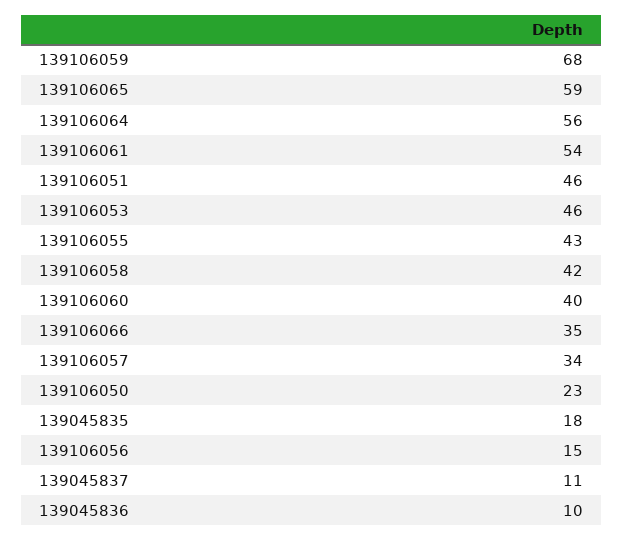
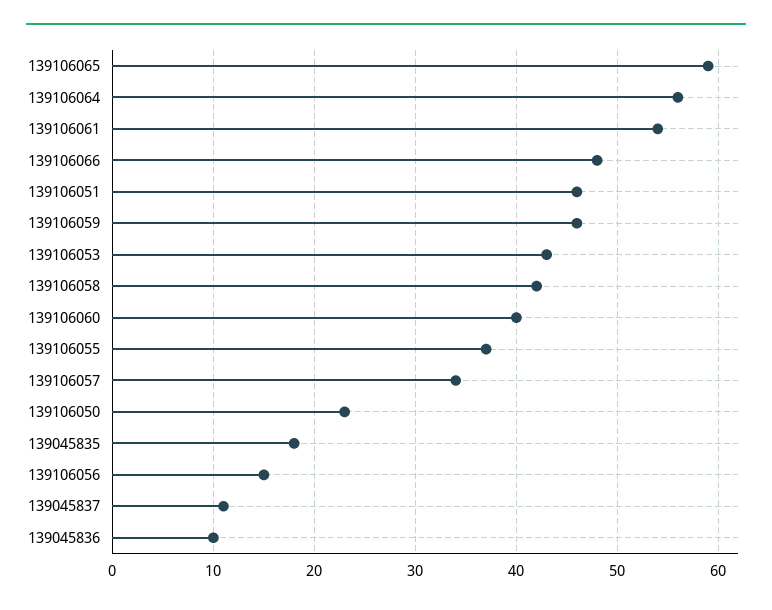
139106059: 68 -> 46
139106053: 46 -> 43
139106055: 43 -> 37
139106066: 35 -> 48

